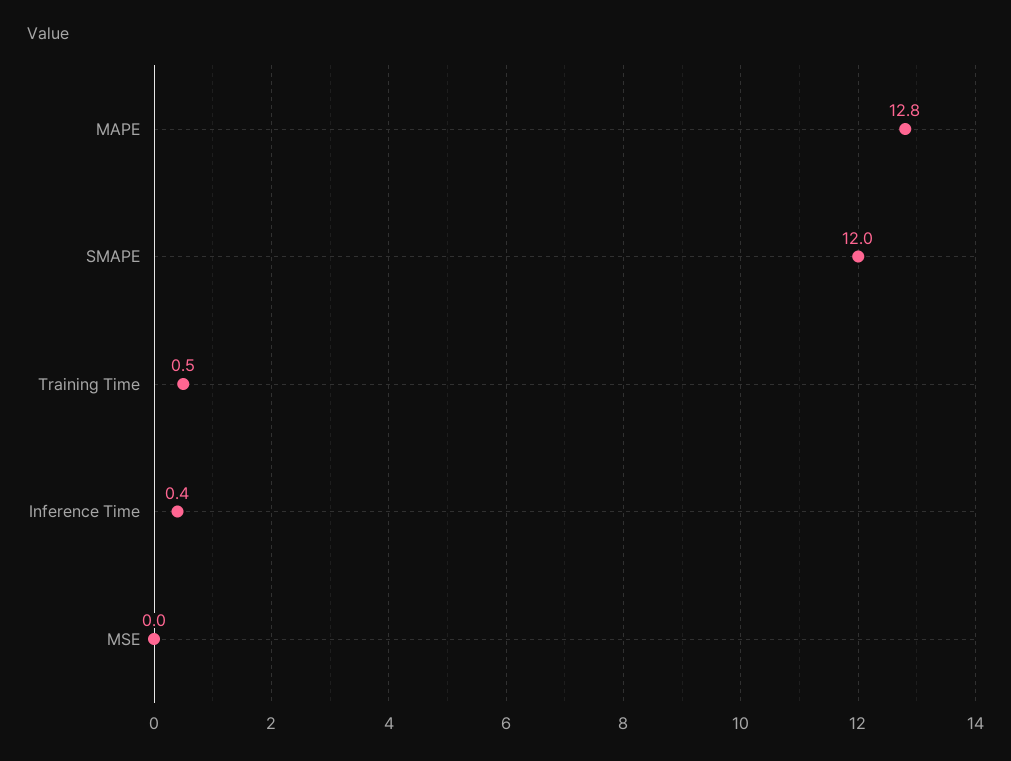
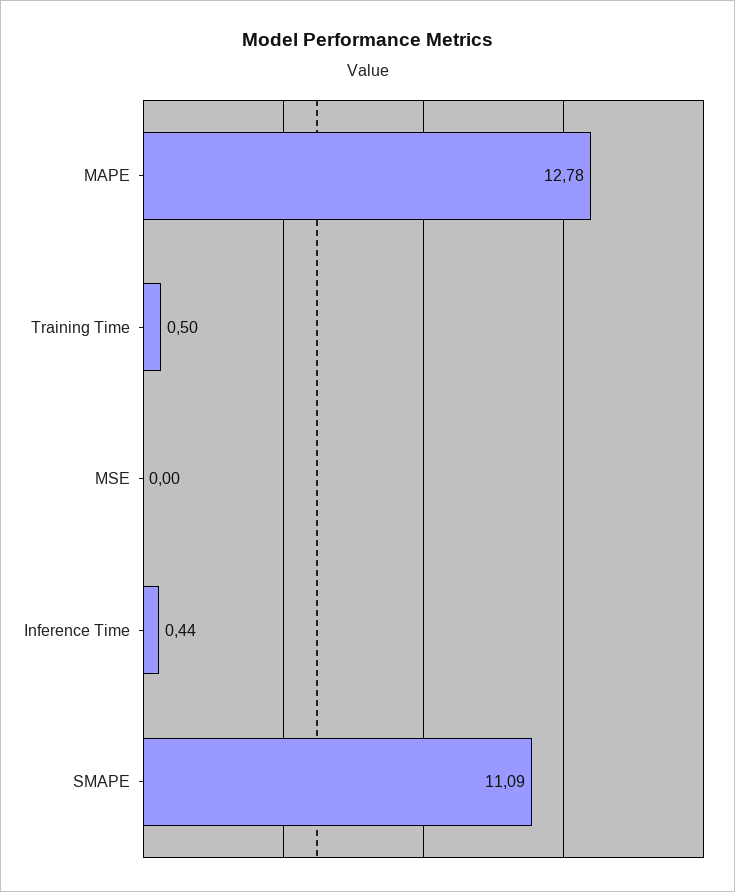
SMAPE: 12 -> 11.09

